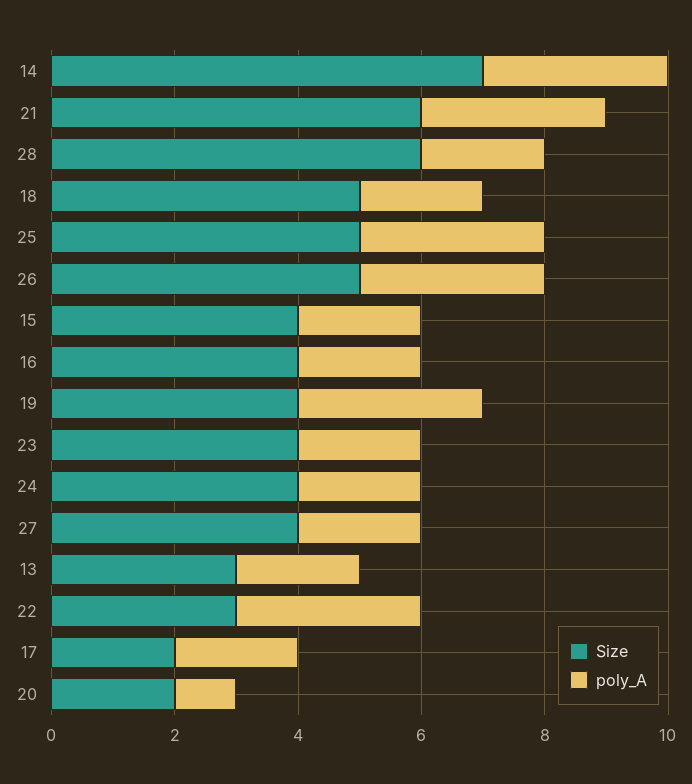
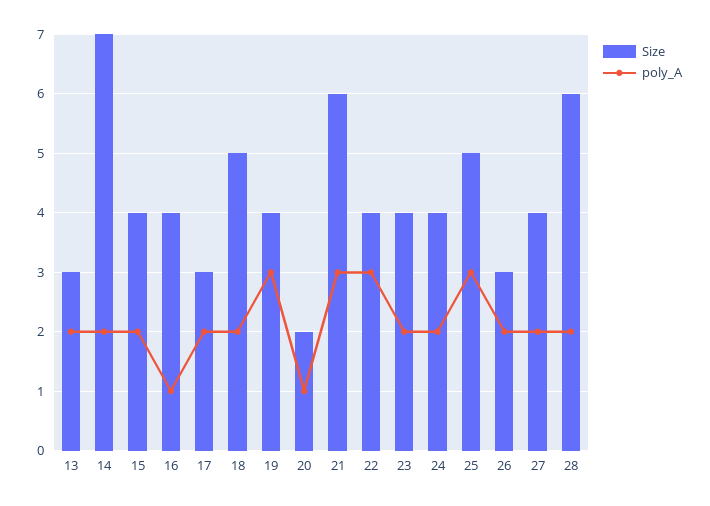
poly_A, 14: 3 -> 2
Size, 26: 5 -> 3
poly_A, 26: 3 -> 2
poly_A, 16: 2 -> 1
Size, 22: 3 -> 4
Size, 17: 2 -> 3

